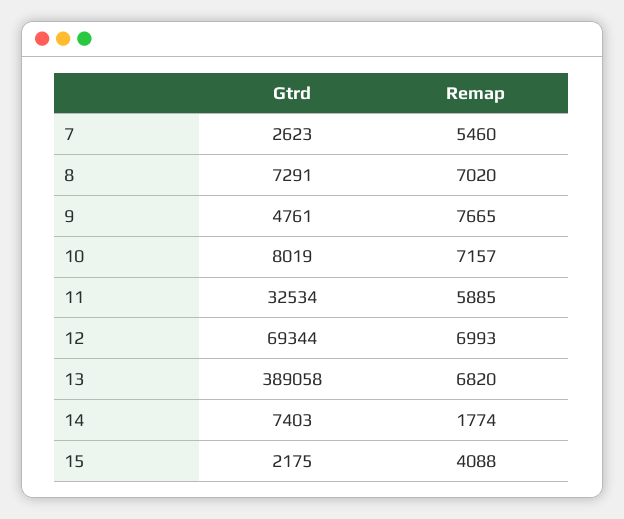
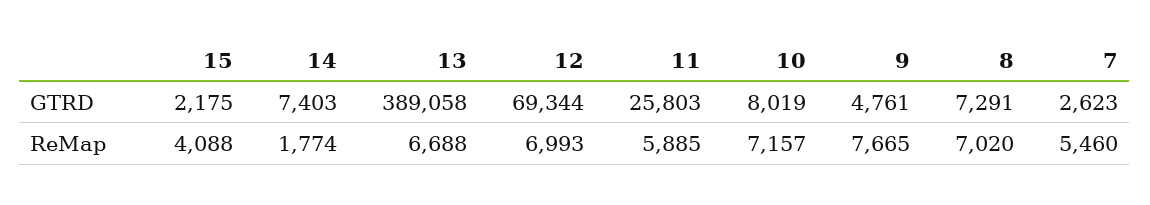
Gtrd, 11: 32534 -> 25803
Remap, 13: 6820 -> 6688

